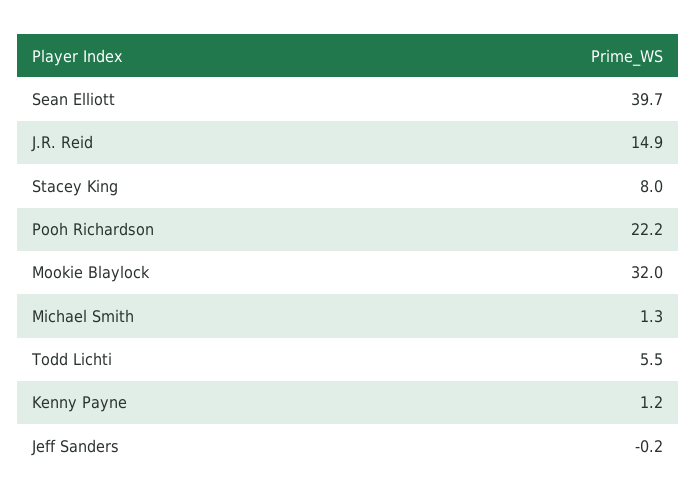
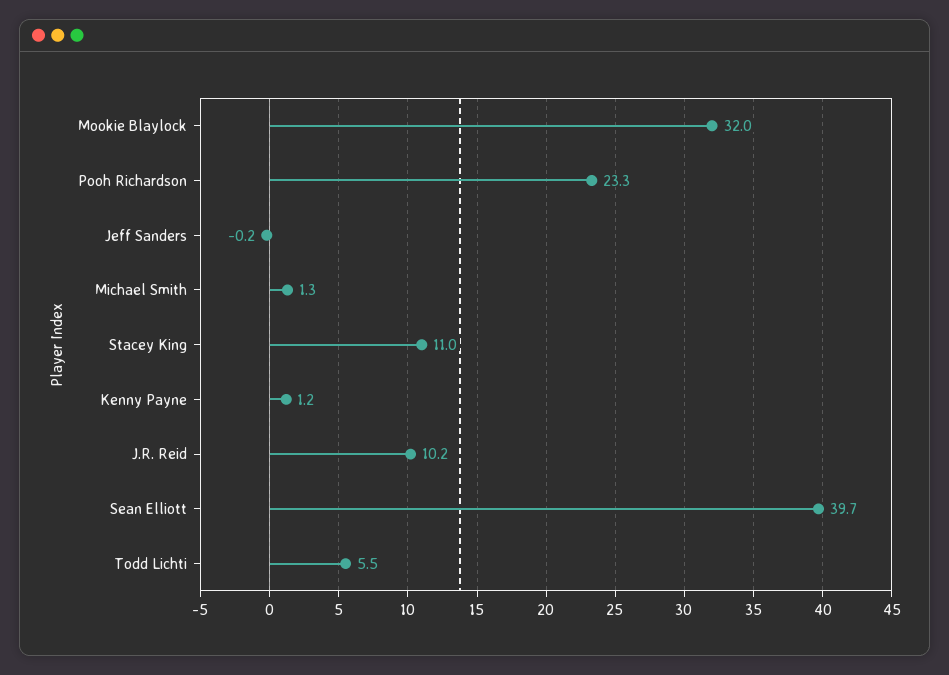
J.R. Reid: 14.9 -> 10.2
Stacey King: 8 -> 11
Pooh Richardson: 22.2 -> 23.3

